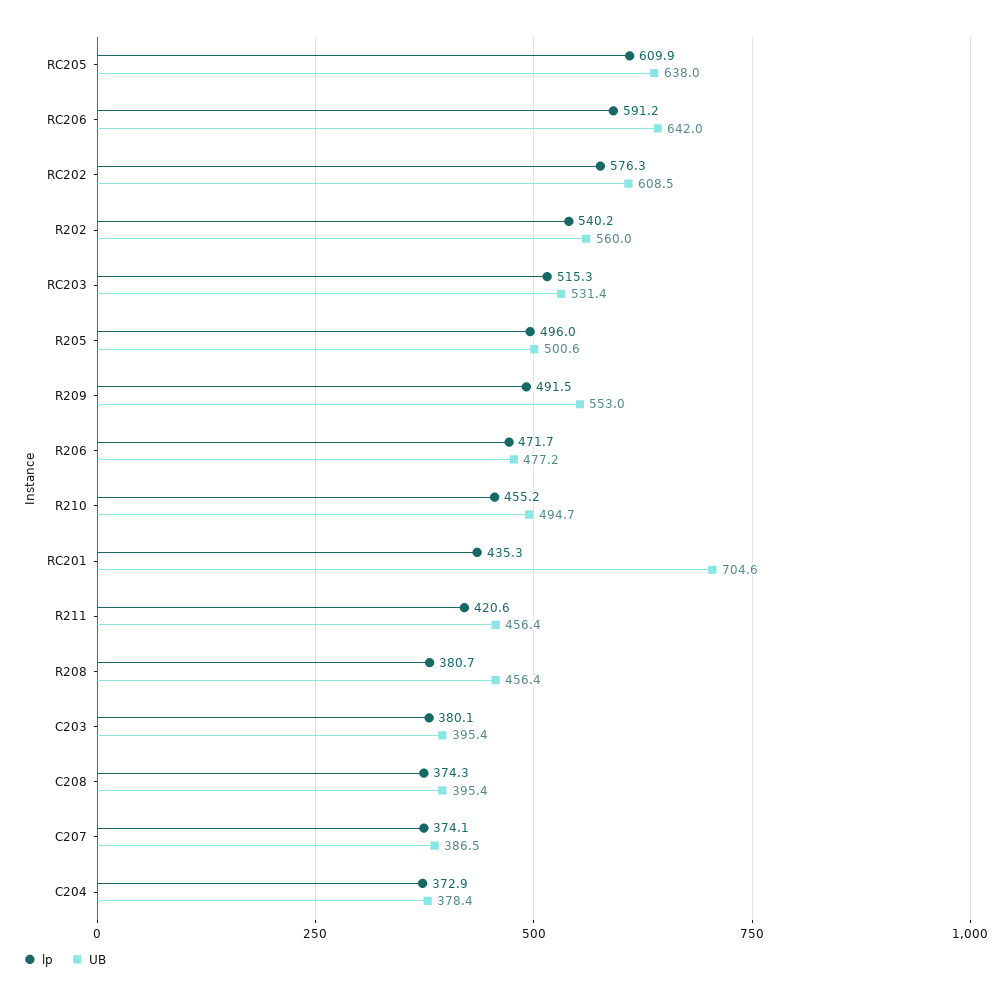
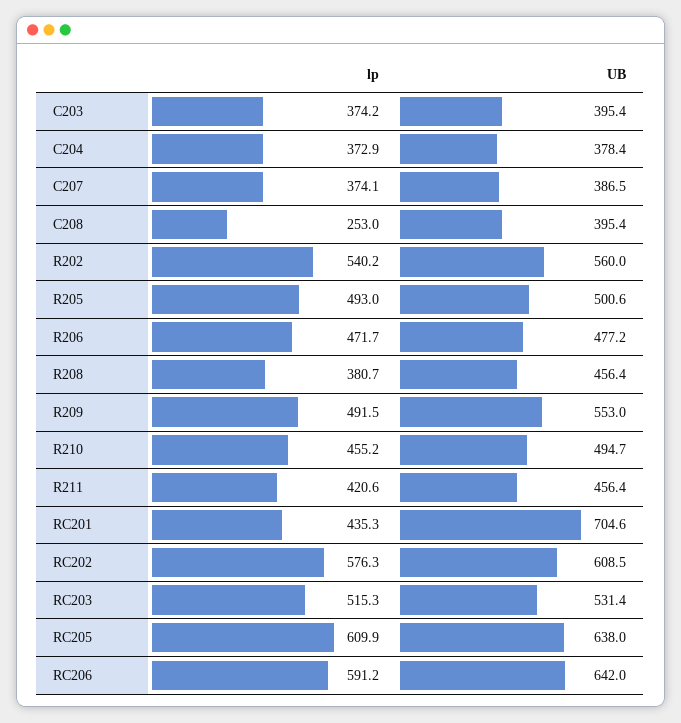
lp, R205: 496 -> 493
lp, C203: 380.1 -> 374.2
lp, C208: 374.3 -> 253

